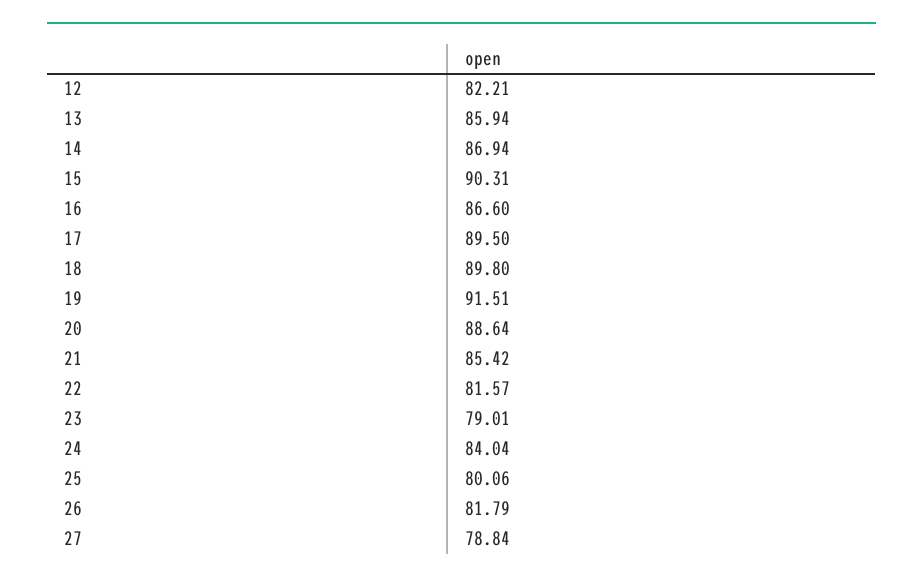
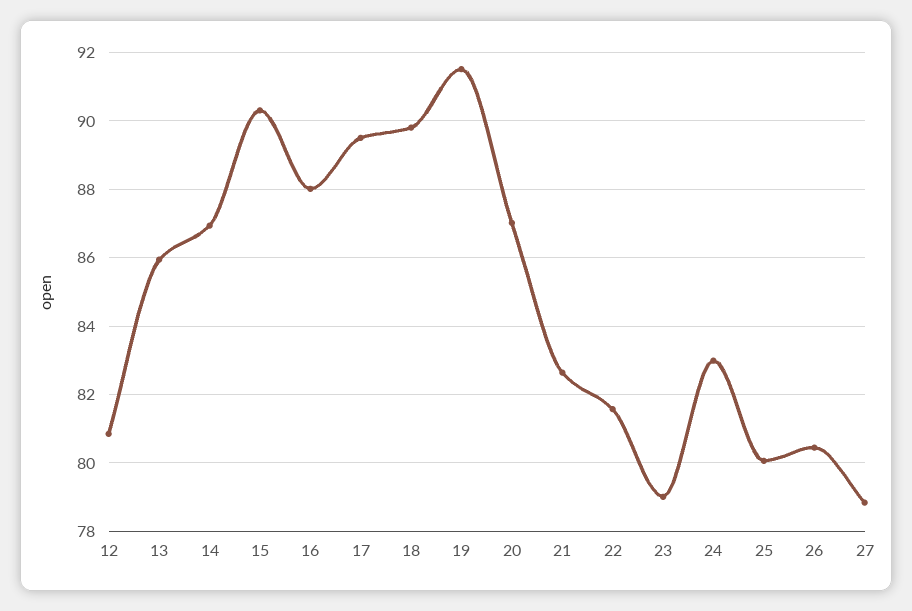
12: 82.21 -> 80.8
16: 86.6 -> 88
20: 88.64 -> 87
21: 85.42 -> 82.6
24: 84.04 -> 83
26: 81.79 -> 80.4

